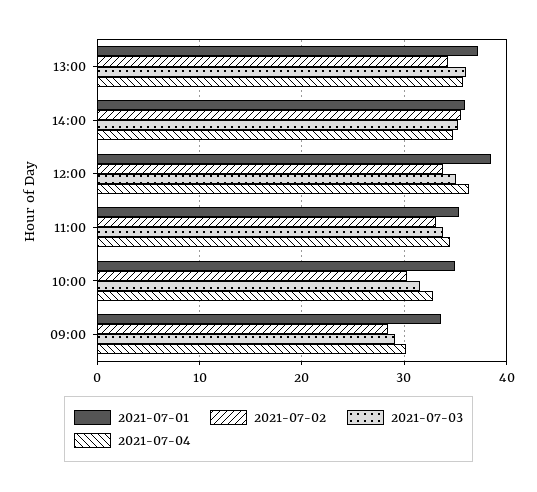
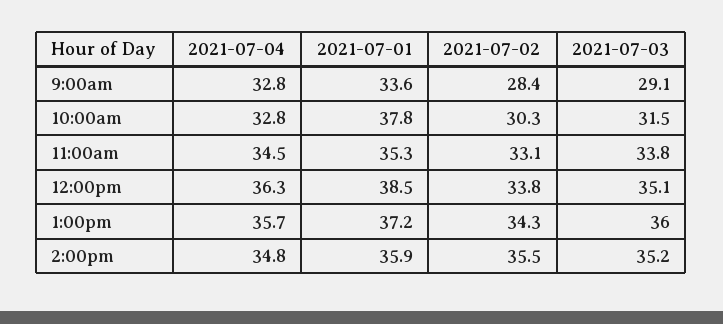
2021-07-01, 10:00: 35 -> 37.8
2021-07-04, 09:00: 30 -> 32.8

